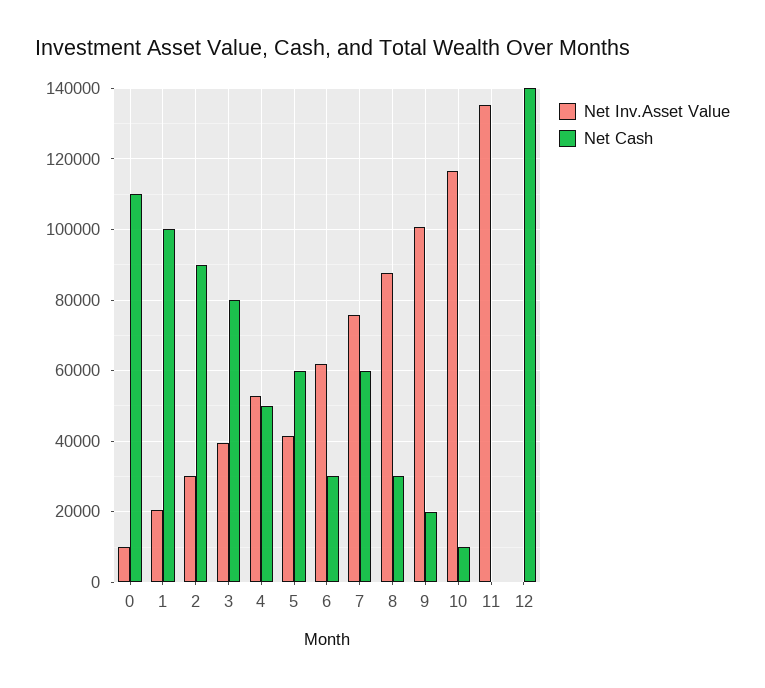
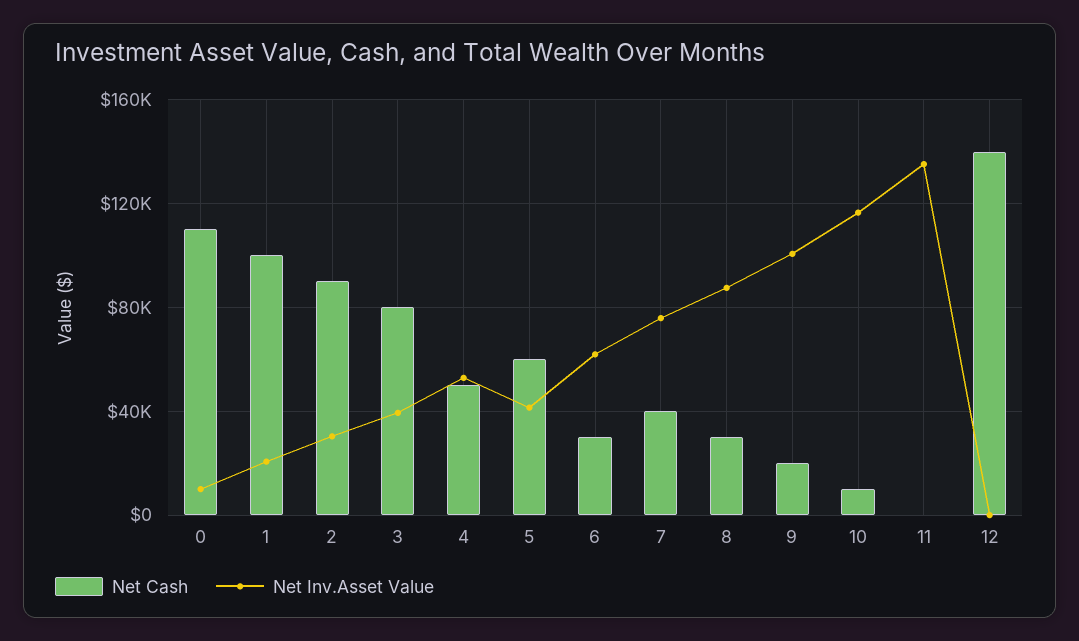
Net Cash, 7: 60000 -> 40000

